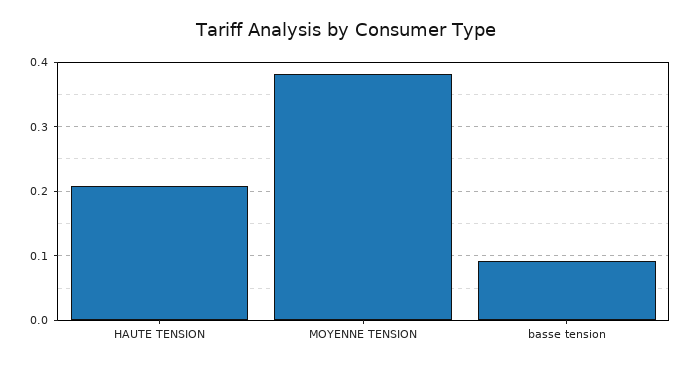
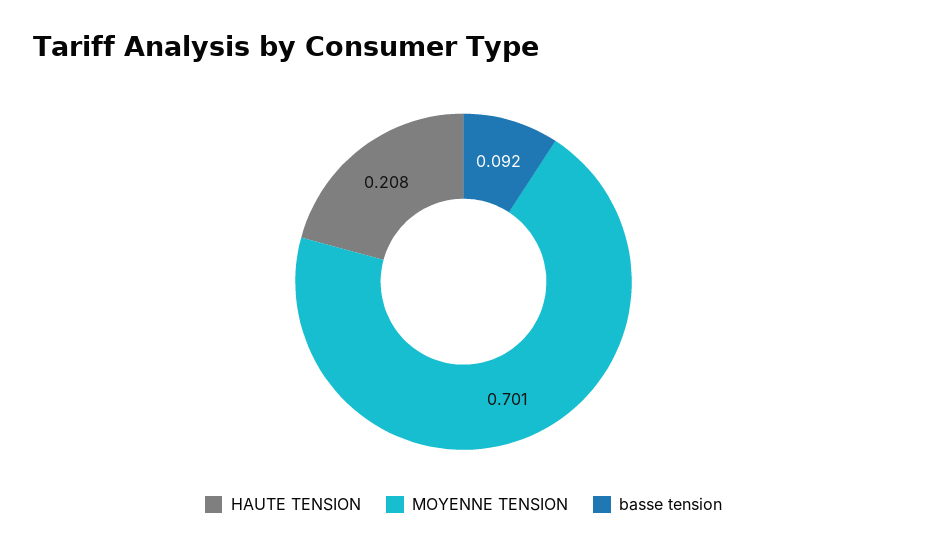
MOYENNE TENSION: 0.38 -> 0.701

